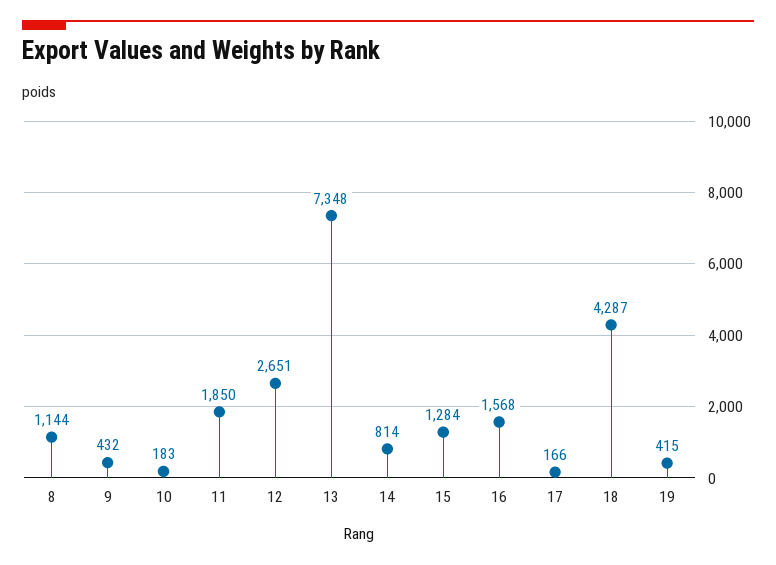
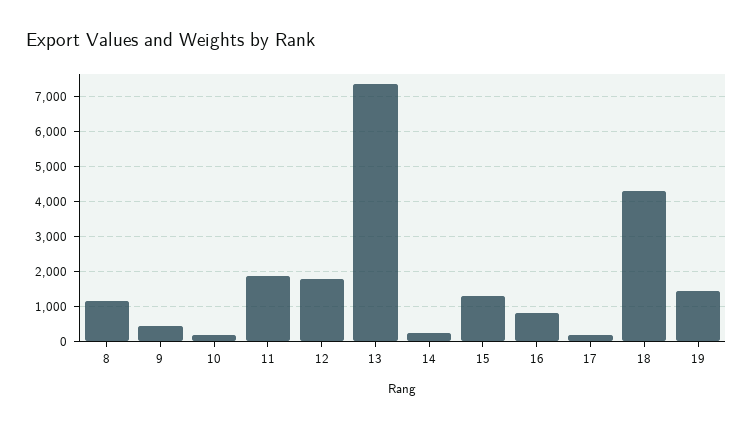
12: 2651 -> 1800
14: 814 -> 200
16: 1568 -> 800
19: 415 -> 1400

